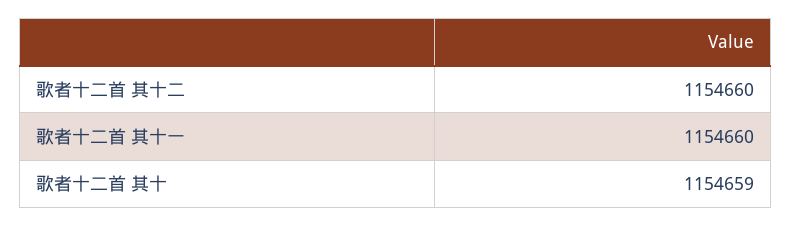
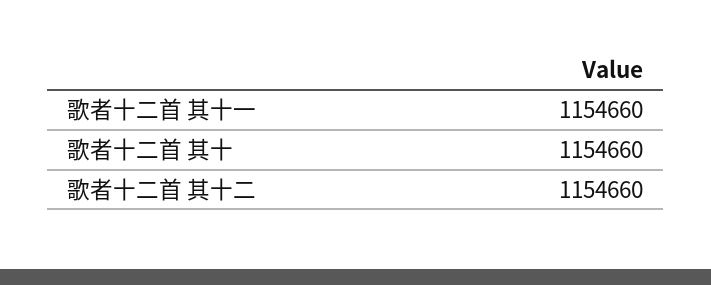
歌者十二首 其十: 1154659 -> 1154660

